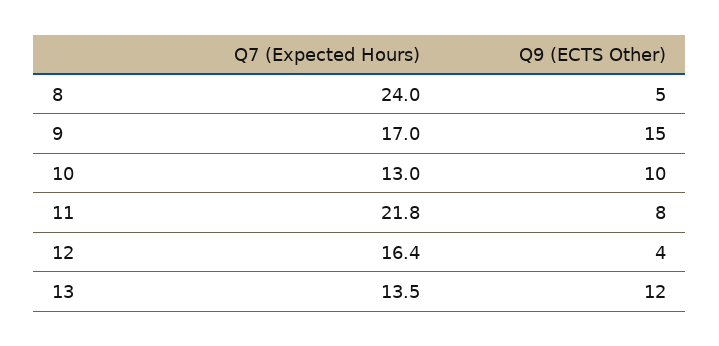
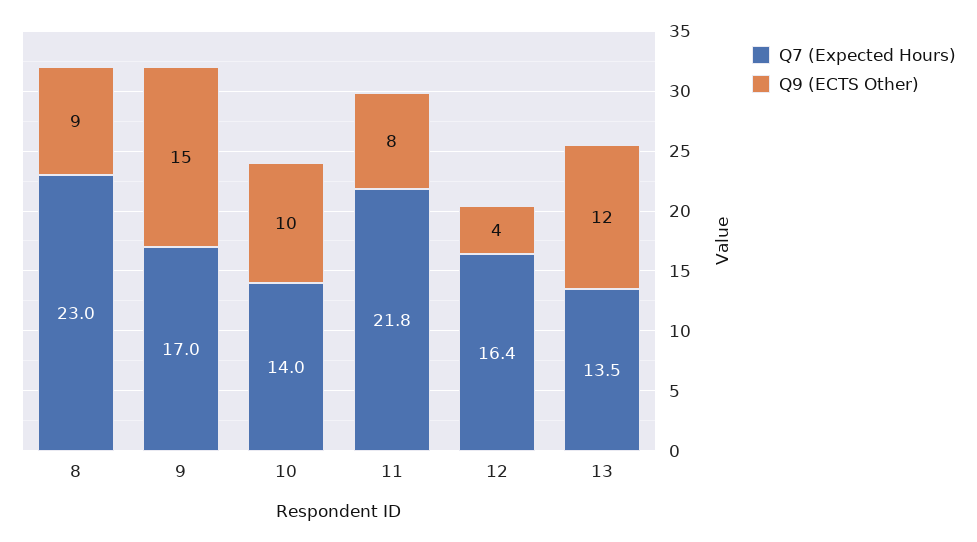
Q7 (Expected Hours), 8: 24 -> 23
Q9 (ECTS Other), 8: 5 -> 9
Q7 (Expected Hours), 10: 13 -> 14

